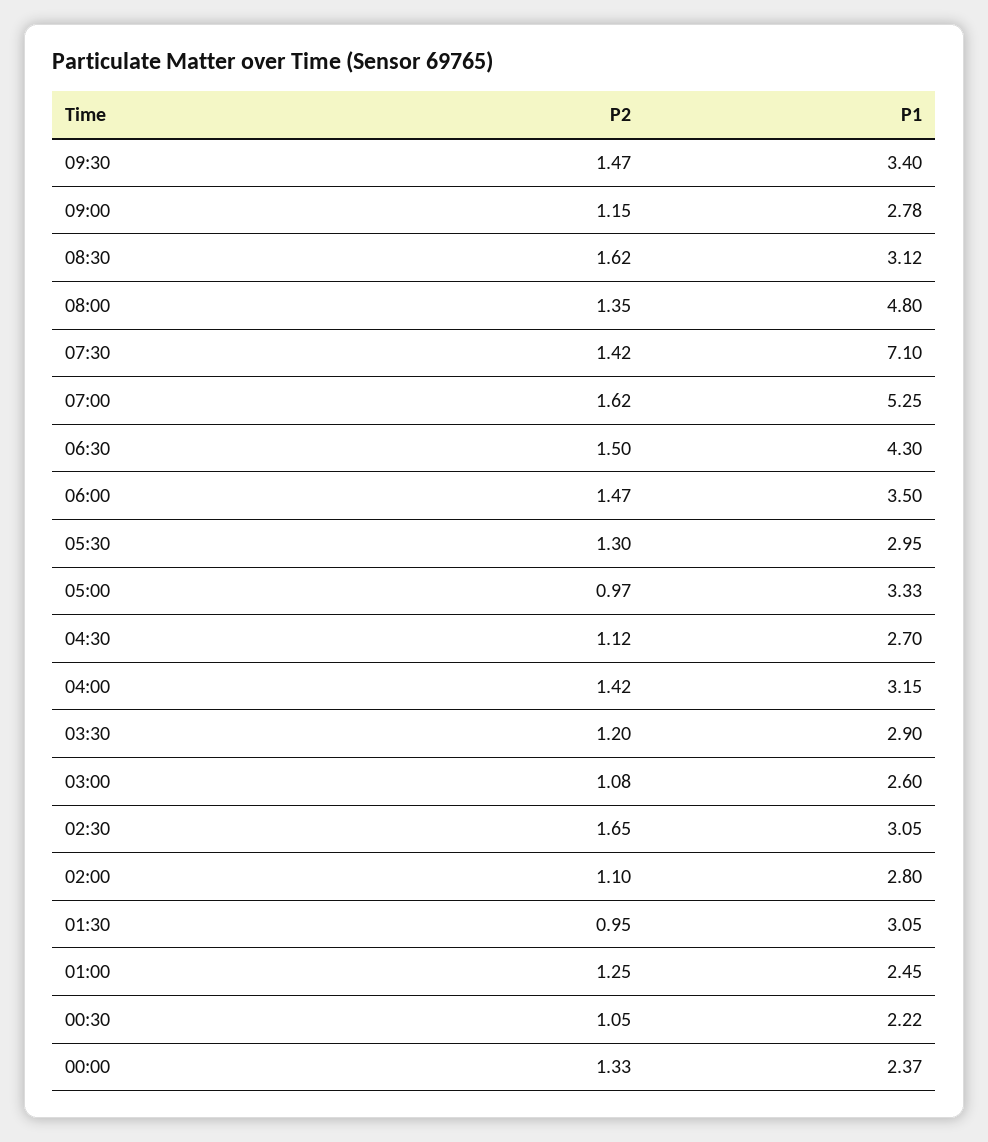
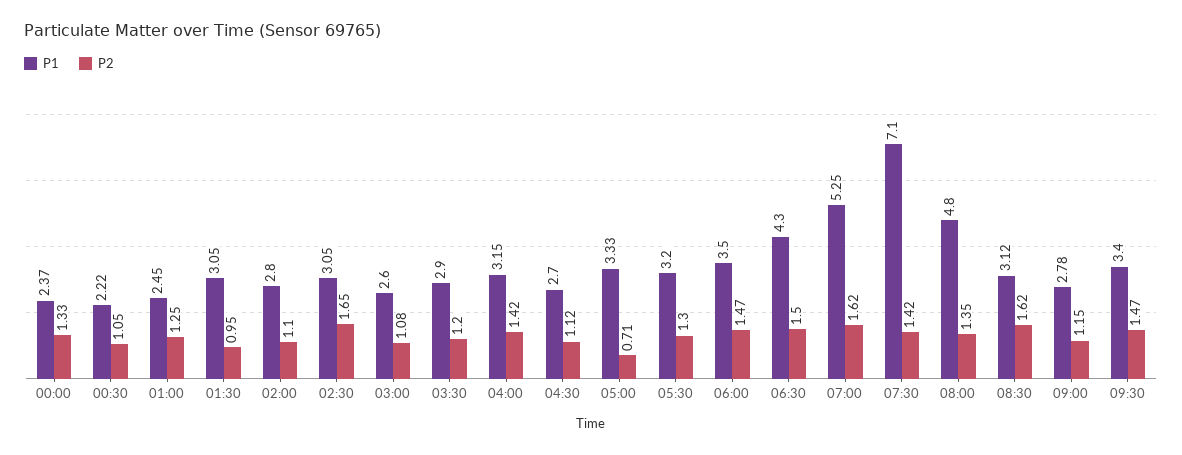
P1, 05:30: 2.95 -> 3.2
P2, 05:00: 0.97 -> 0.71

